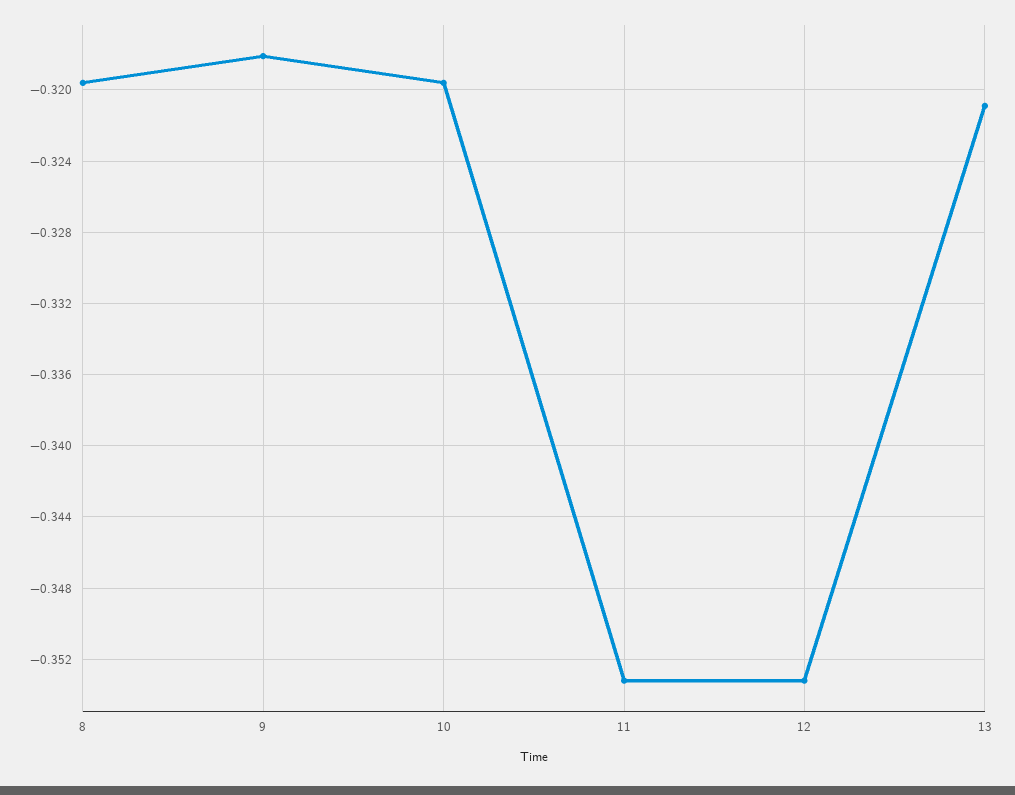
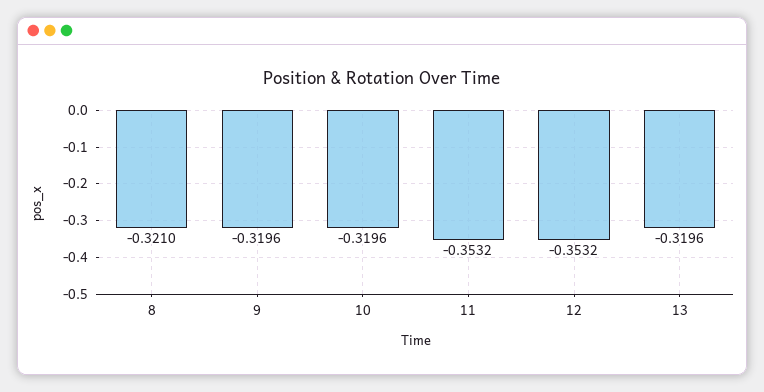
8: -0.3195 -> -0.321
9: -0.318 -> -0.3196
13: -0.321 -> -0.3196

